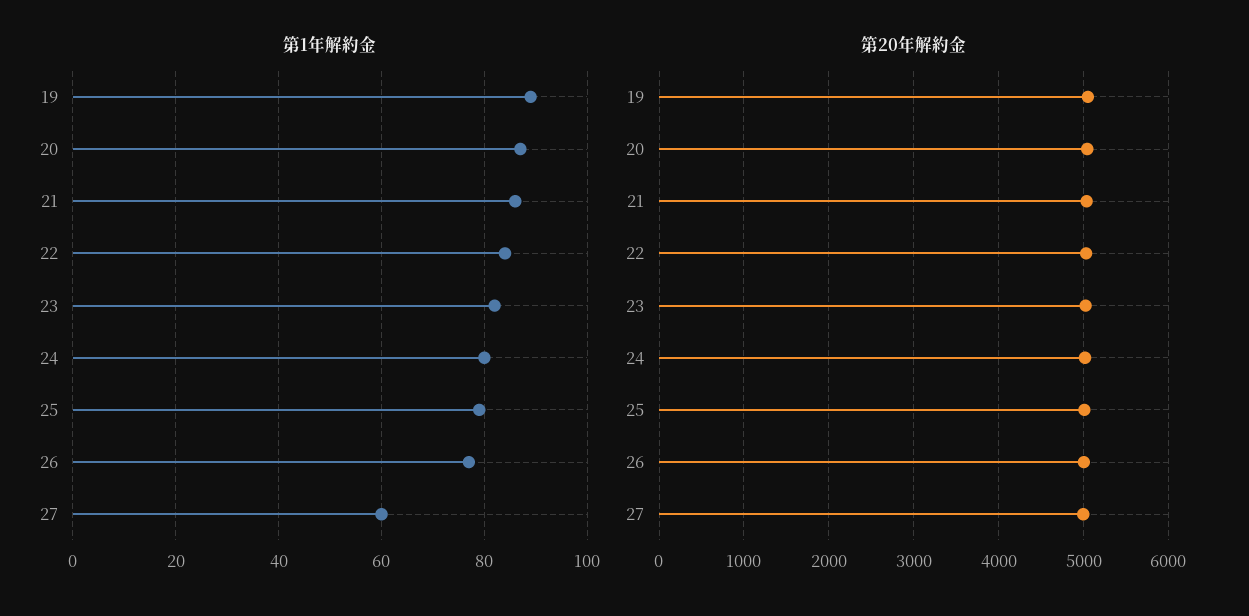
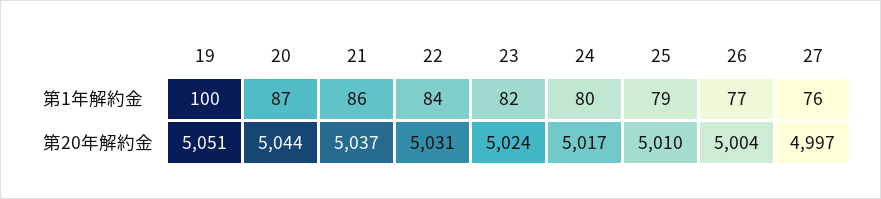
第1年解約金, 19: 90 -> 100
第1年解約金, 27: 60 -> 76

